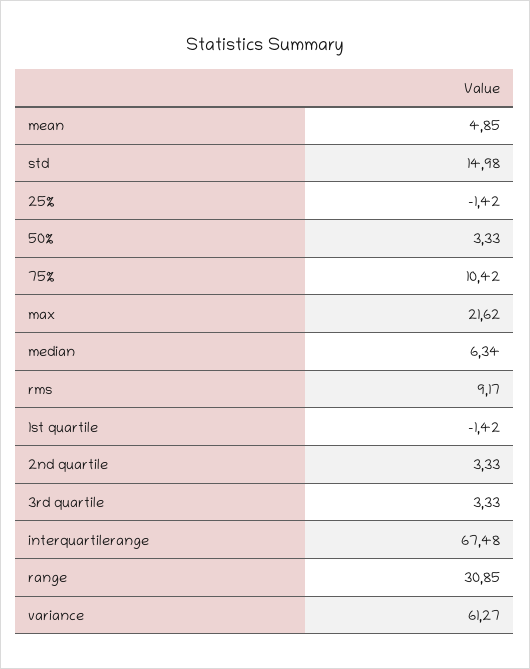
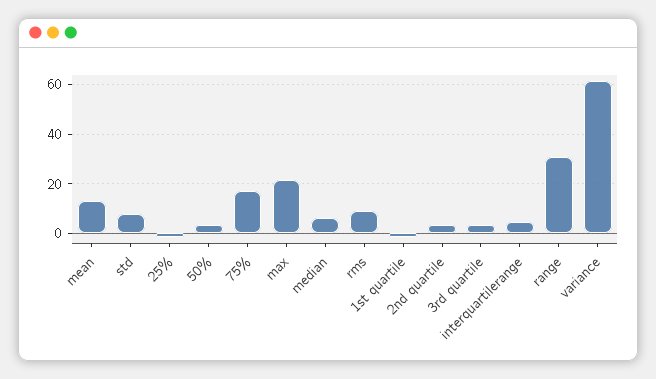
mean: 4.85 -> 12.5
std: 14.98 -> 7.5
75%: 10.42 -> 17.5
interquartilerange: 67.48 -> 5

